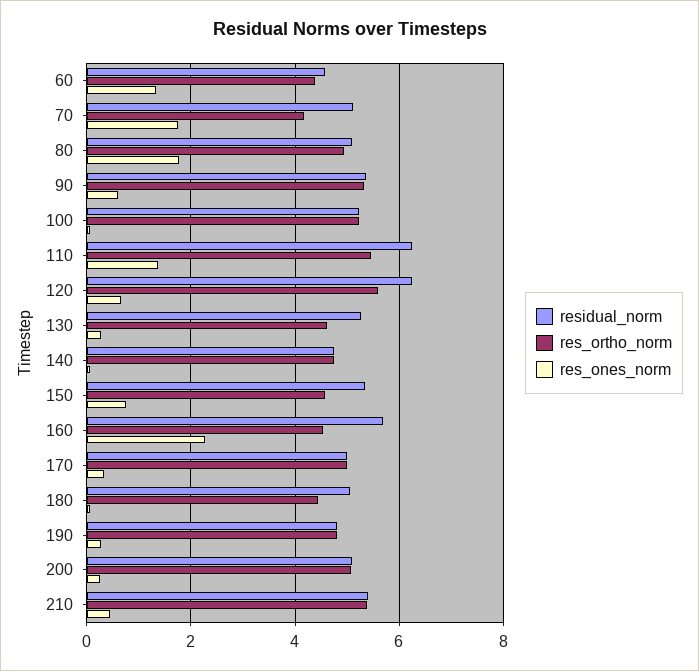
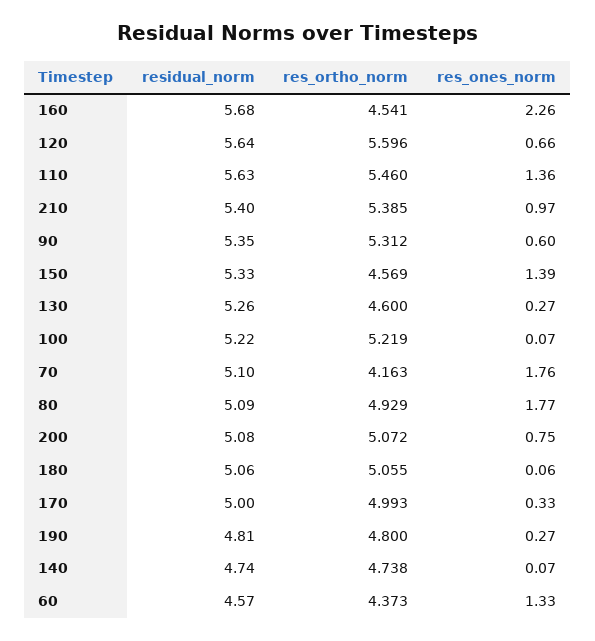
residual_norm, 110: 6.2 -> 5.63
residual_norm, 120: 6.2 -> 5.64
res_ones_norm, 150: 0.8 -> 1.39
res_ortho_norm, 180: 4.4 -> 5.055
res_ones_norm, 200: 0.2 -> 0.75
res_ones_norm, 210: 0.4 -> 0.97

